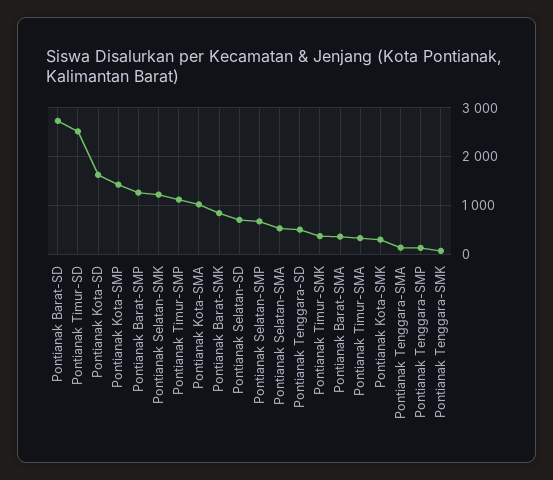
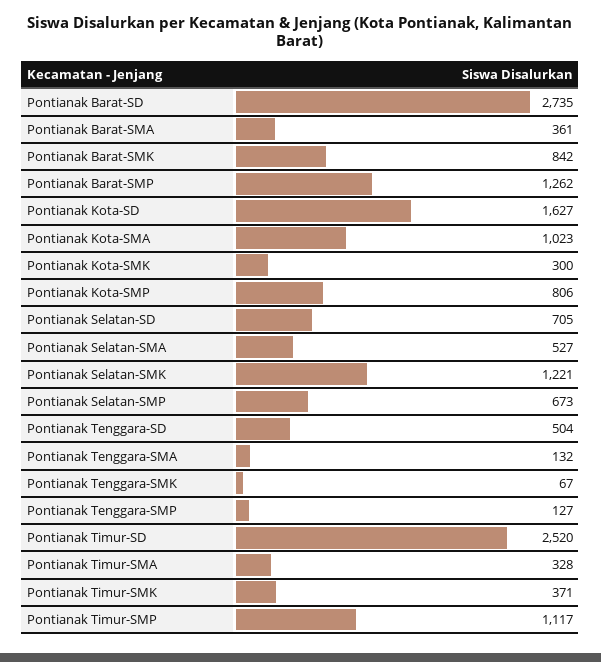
Pontianak Kota-SMP: 1400 -> 806

